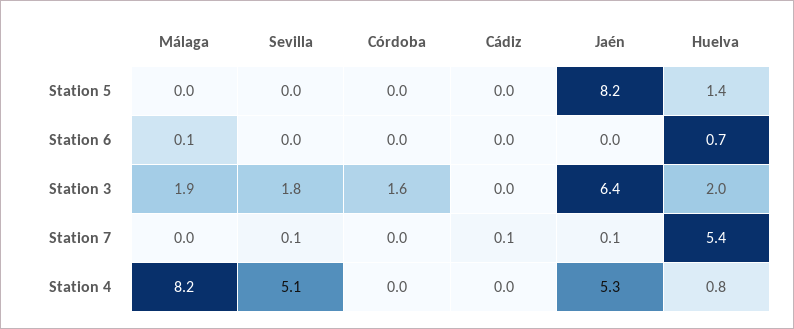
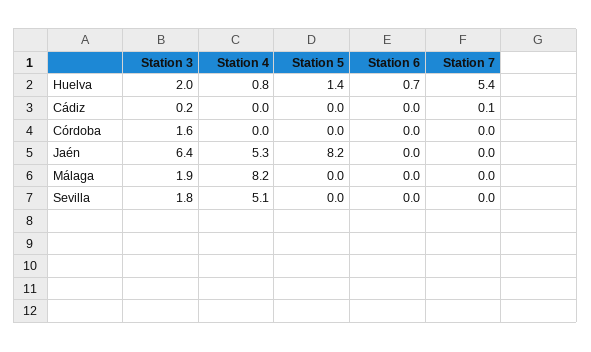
Málaga, Station 6: 0.1 -> 0
Cádiz, Station 3: 0 -> 0.2
Sevilla, Station 7: 0.1 -> 0
Jaén, Station 7: 0.1 -> 0

